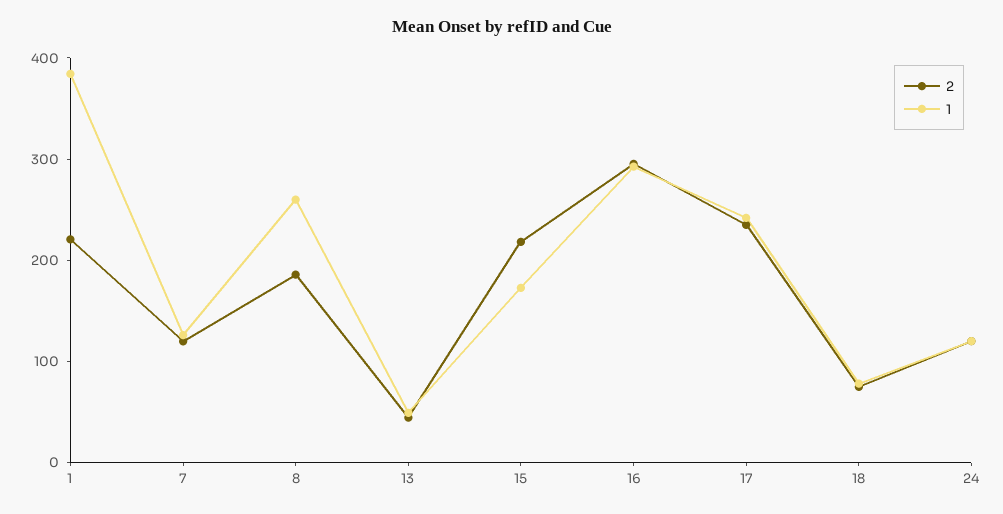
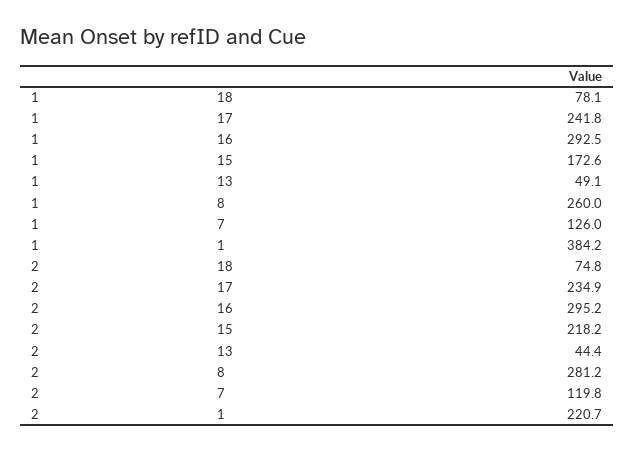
2, 8: 180 -> 281.2
2, 24: 120 -> none
1, 24: 120 -> none

